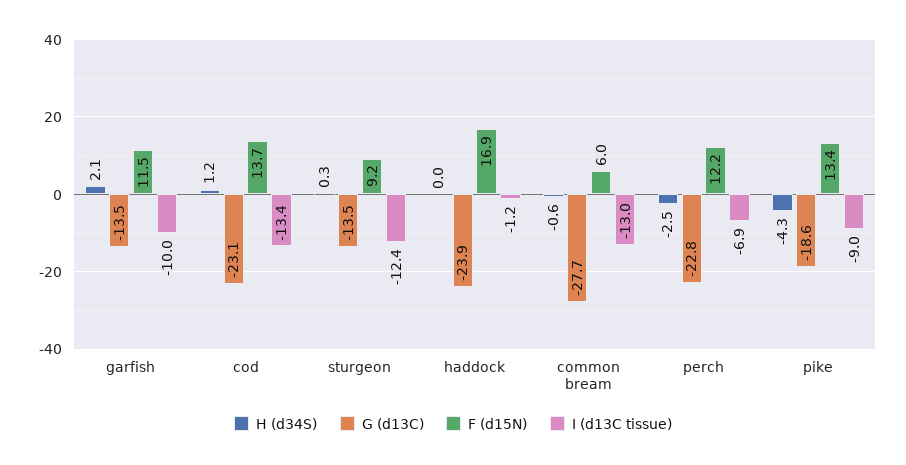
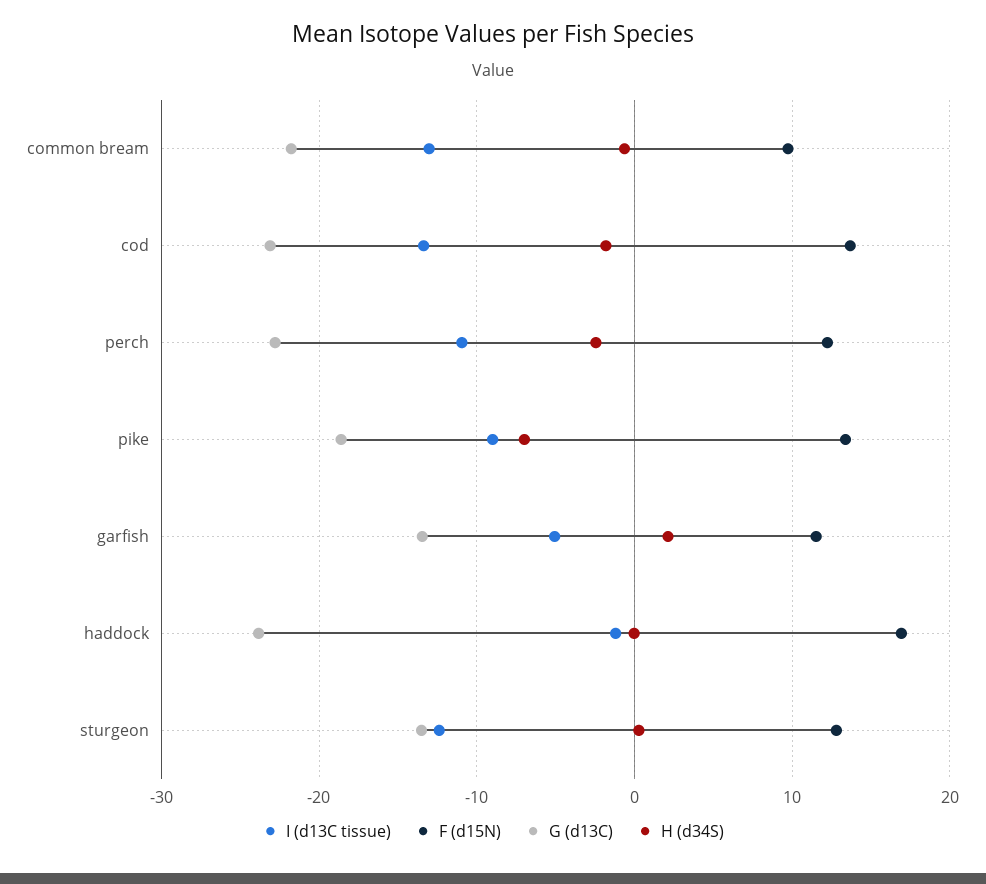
I (d13C tissue), garfish: -10 -> -5
H (d34S), cod: 1.2 -> -2
F (d15N), sturgeon: 9.2 -> 13
G (d13C), common bream: -27.7 -> -22
F (d15N), common bream: 6 -> 10
I (d13C tissue), perch: -6.9 -> -11
H (d34S), pike: -4.3 -> -7

